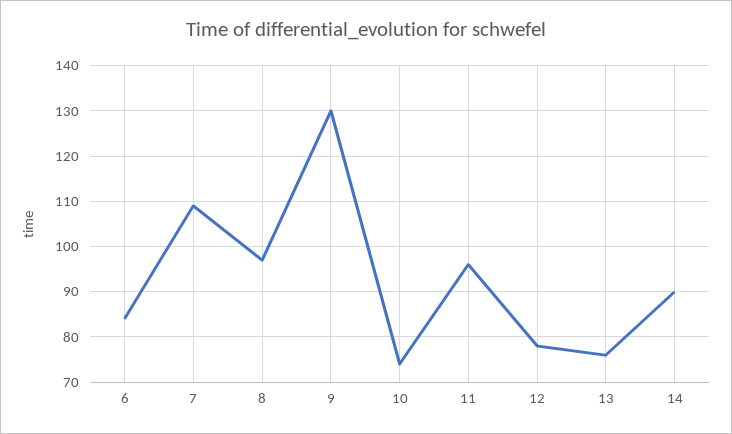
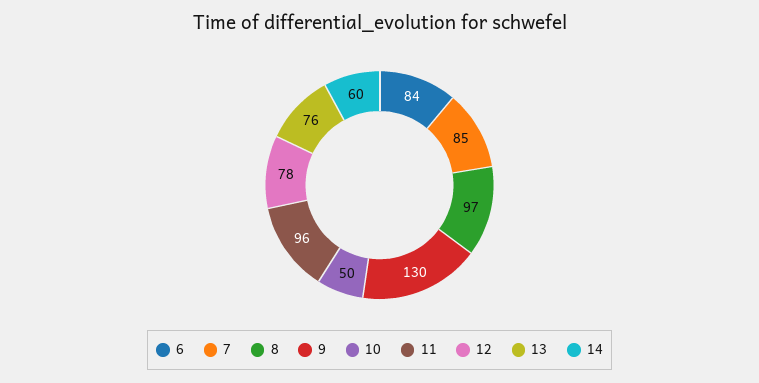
7: 110 -> 85
10: 75 -> 50
14: 90 -> 60

